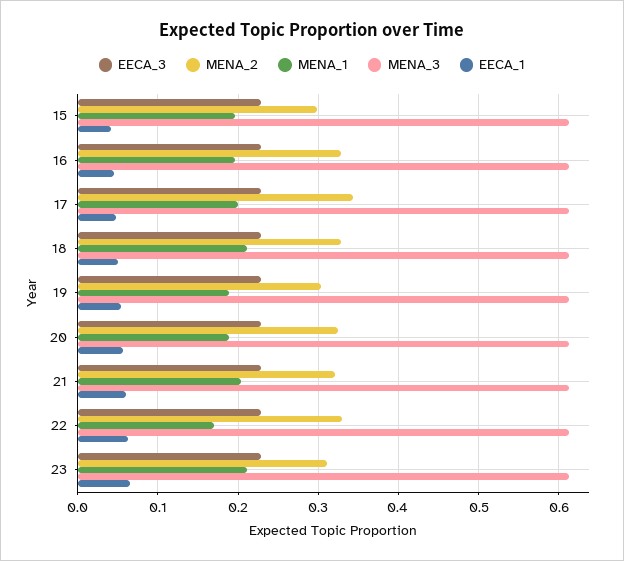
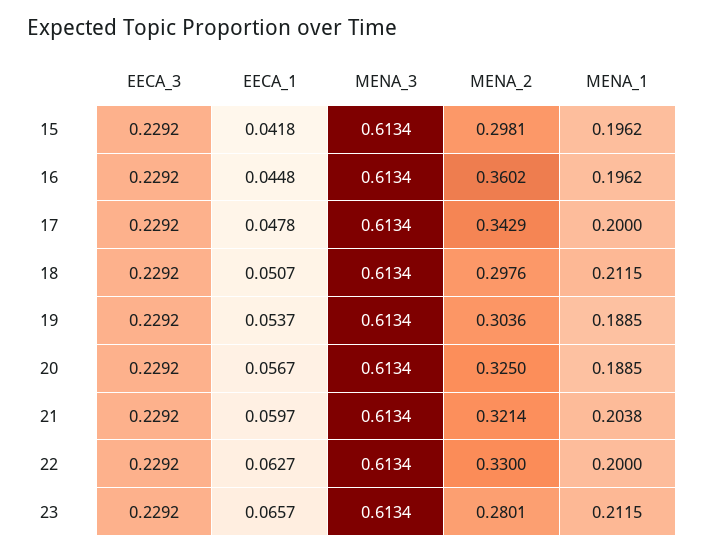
MENA_2, 16: 0.33 -> 0.3602
MENA_2, 18: 0.33 -> 0.2976
MENA_1, 22: 0.17 -> 0.2
MENA_2, 23: 0.31 -> 0.2801

